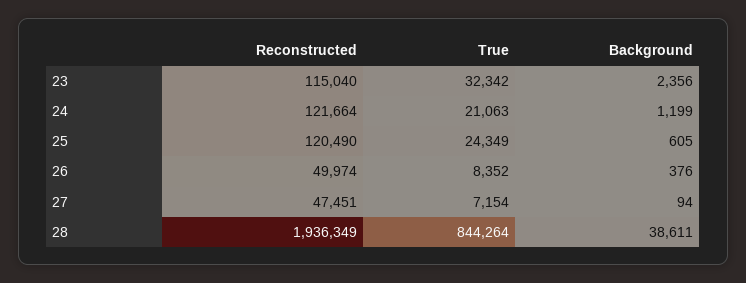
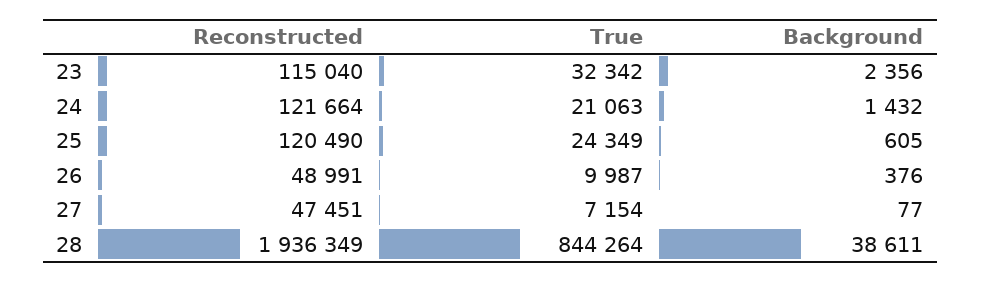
Background, 24: 1199 -> 1432
Reconstructed, 26: 49974 -> 48991
True, 26: 8352 -> 9987
Background, 27: 94 -> 77

